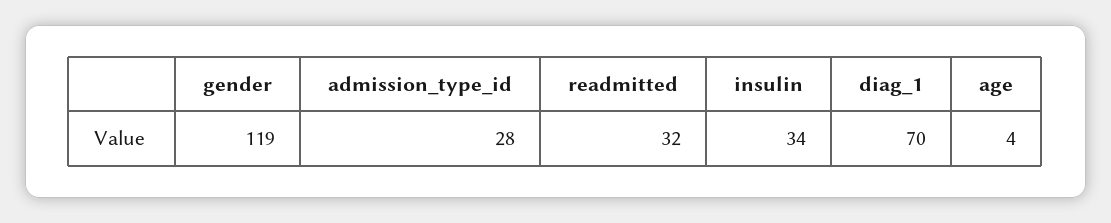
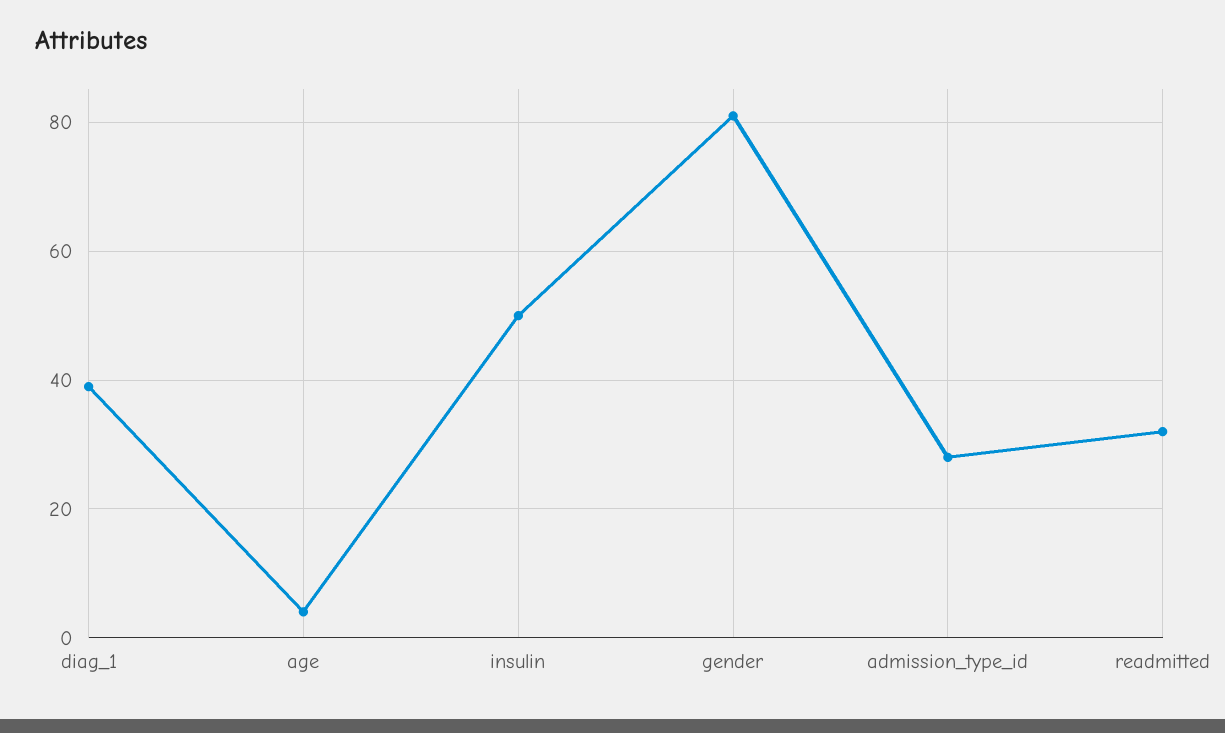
gender: 119 -> 80
insulin: 34 -> 50
diag_1: 70 -> 40

